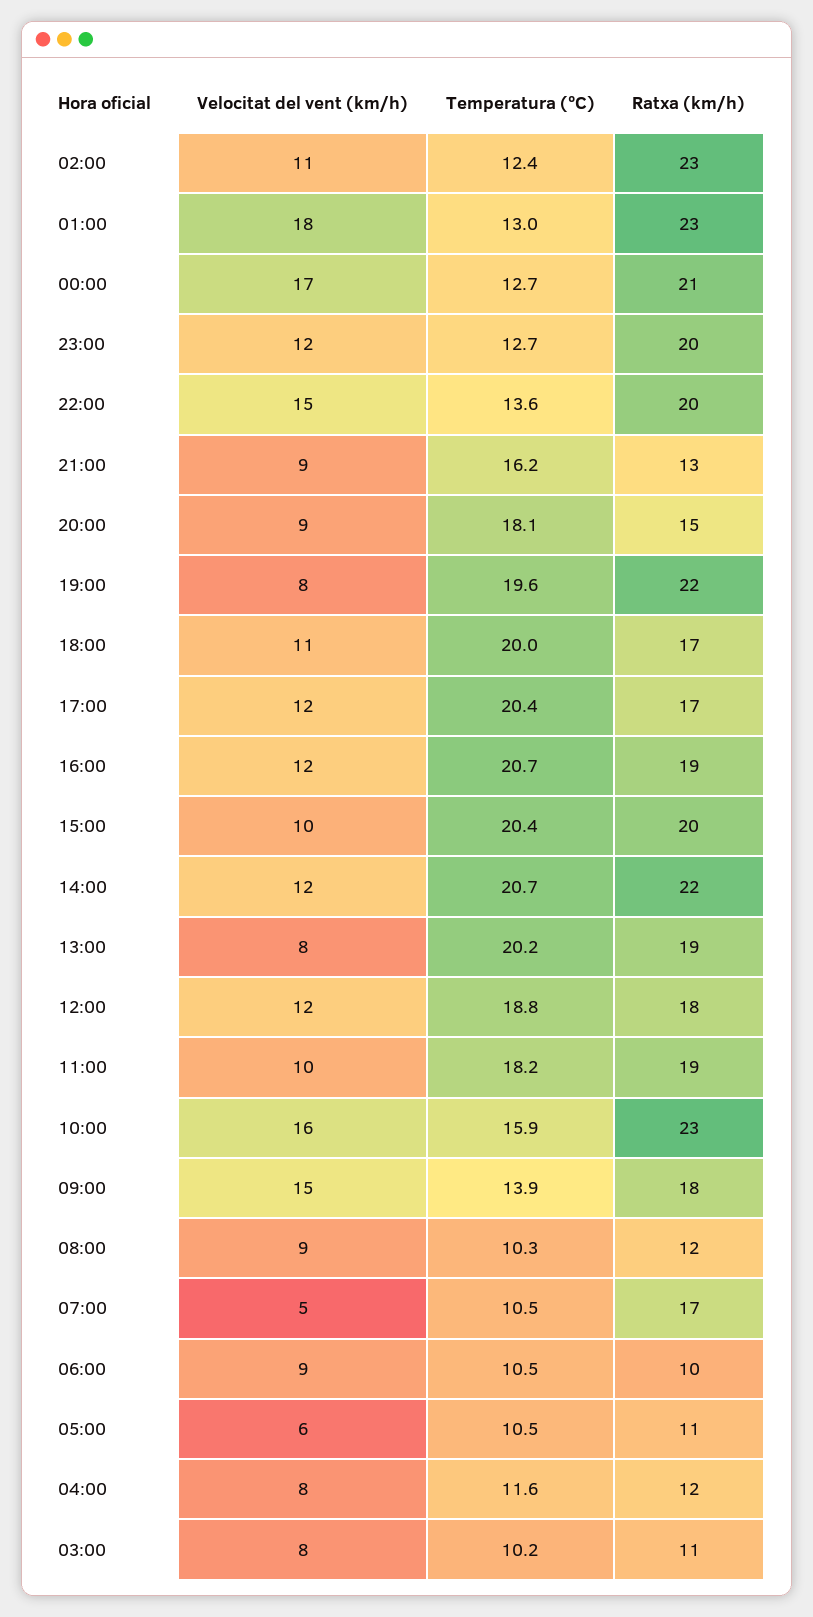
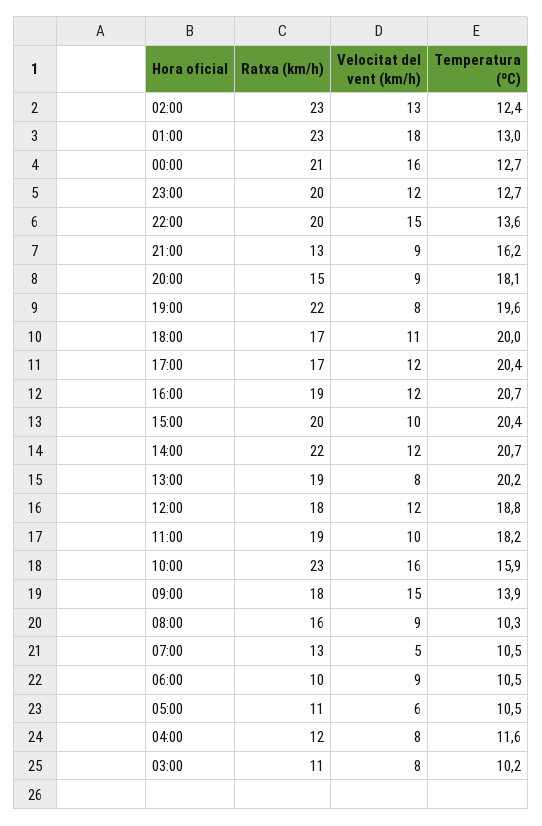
Velocitat del vent (km/h), 02:00: 11 -> 13
Velocitat del vent (km/h), 00:00: 17 -> 16
Ratxa (km/h), 08:00: 12 -> 16
Ratxa (km/h), 07:00: 17 -> 13

